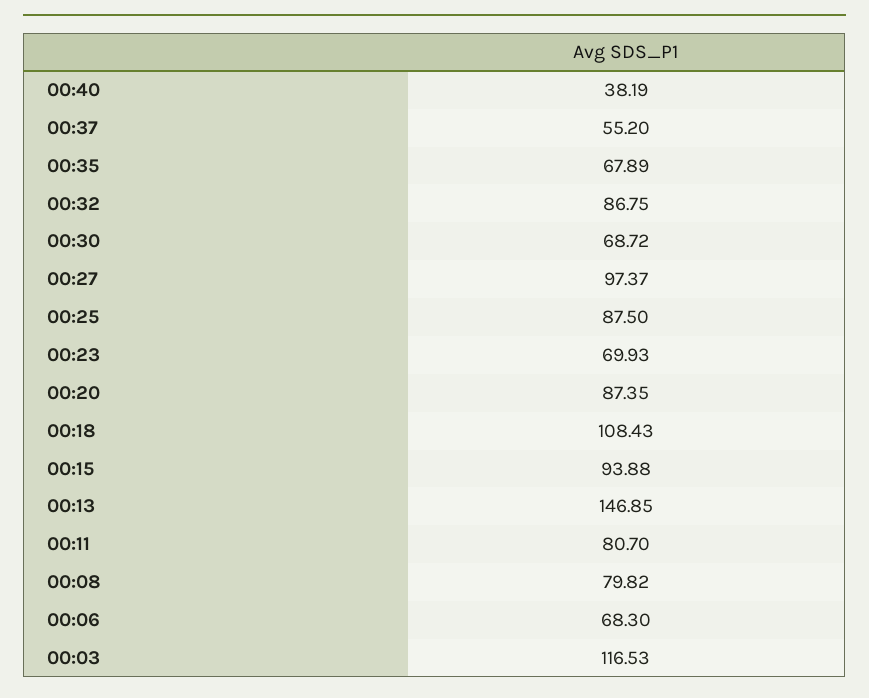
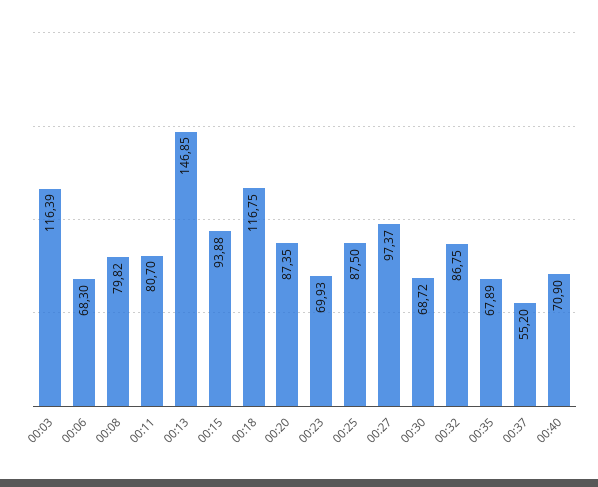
00:40: 38.19 -> 70.9
00:18: 108.43 -> 116.75
00:03: 116.53 -> 116.39

